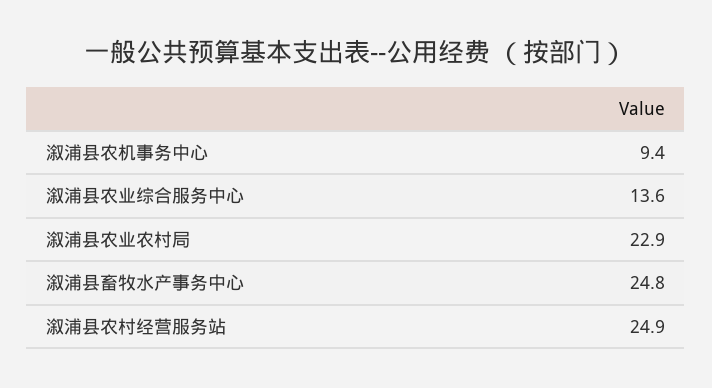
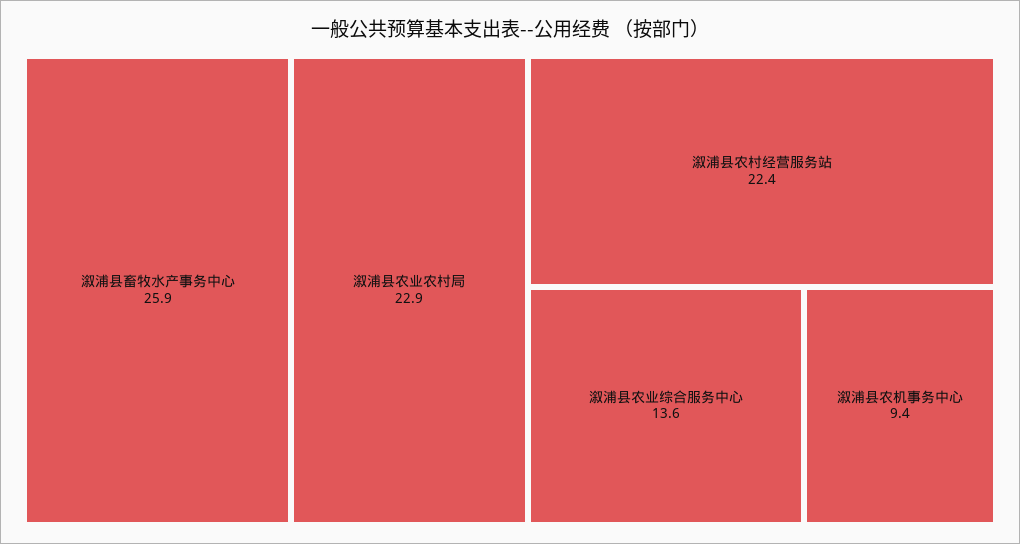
溆浦县畜牧水产事务中心: 24.8 -> 25.9
溆浦县农村经营服务站: 24.9 -> 22.4

